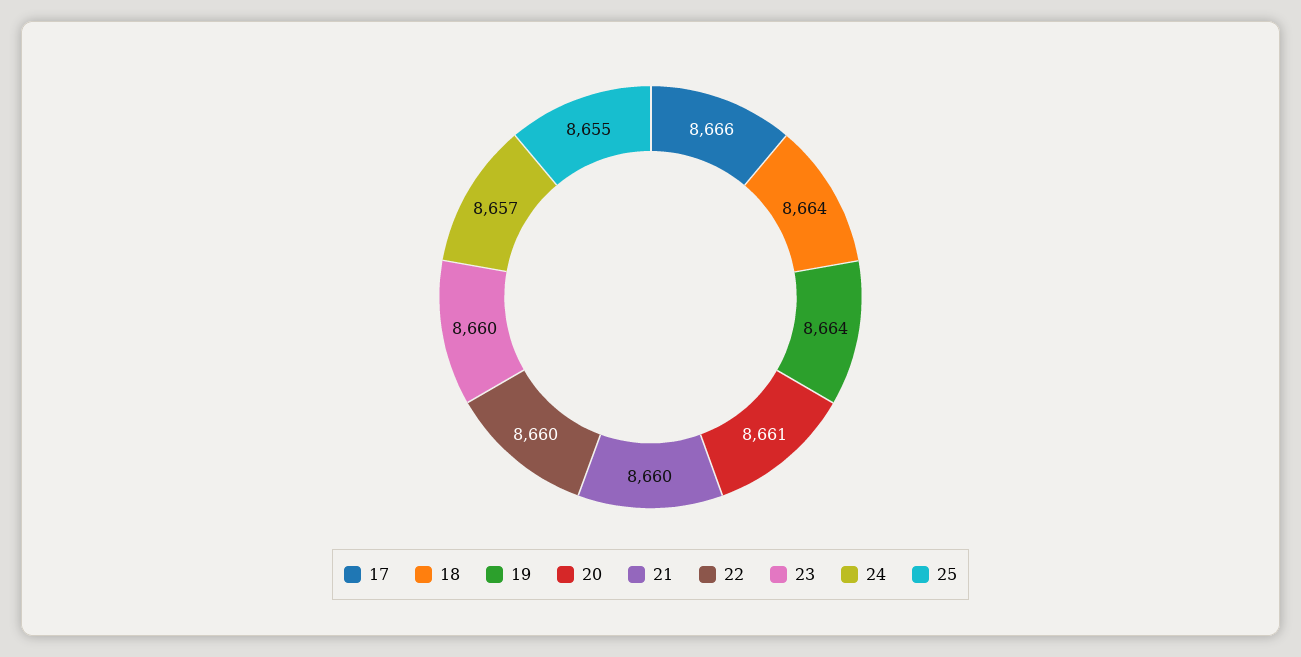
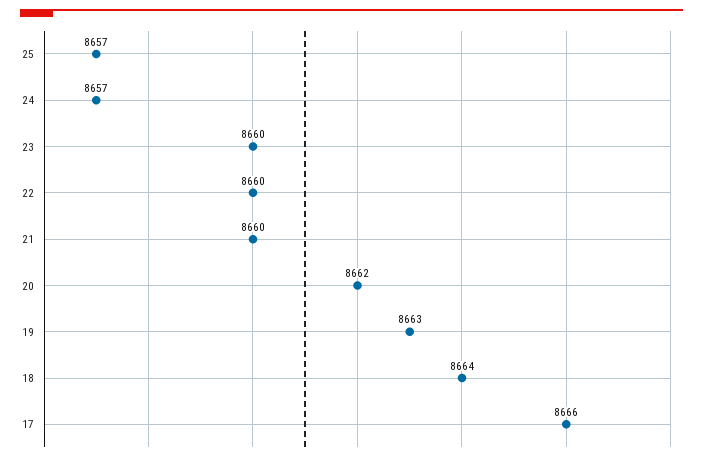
19: 8664 -> 8663
20: 8661 -> 8662
25: 8655 -> 8657

